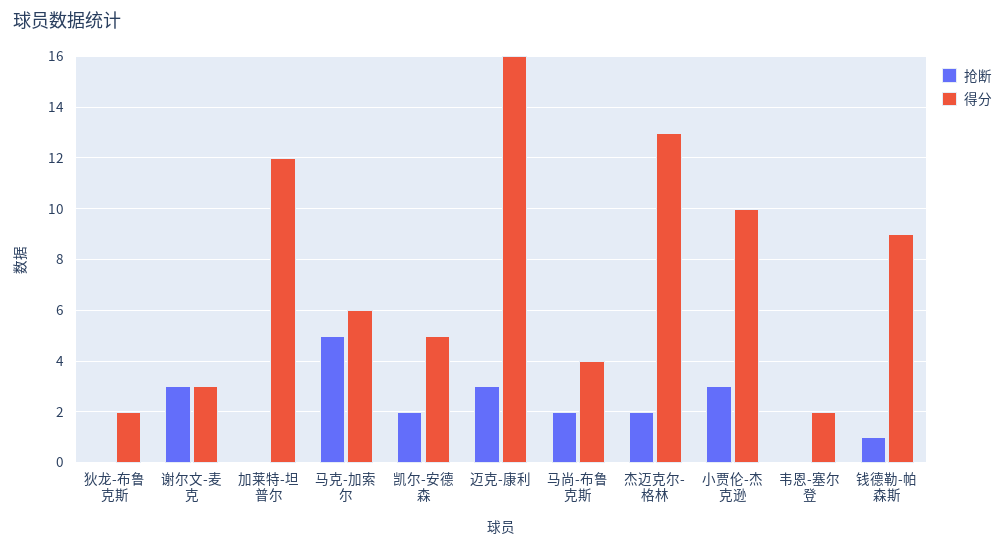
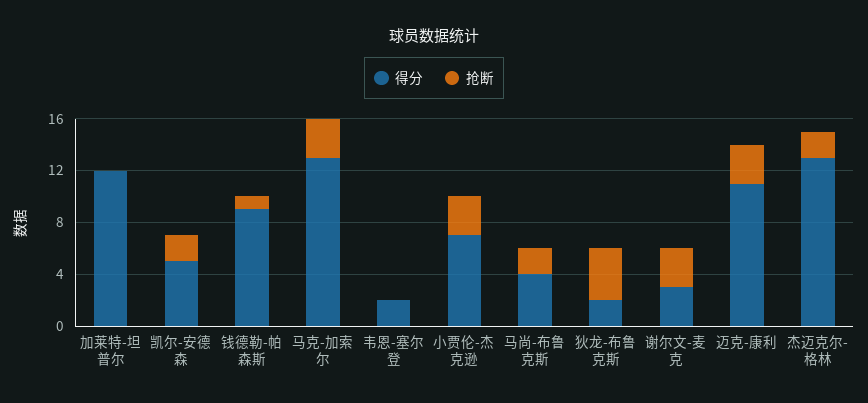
抢断, 狄龙-布鲁克斯: 0 -> 4
抢断, 马克-加索尔: 5 -> 3
得分, 马克-加索尔: 6 -> 13
得分, 迈克-康利: 16 -> 11
得分, 小贾伦-杰克逊: 10 -> 7

